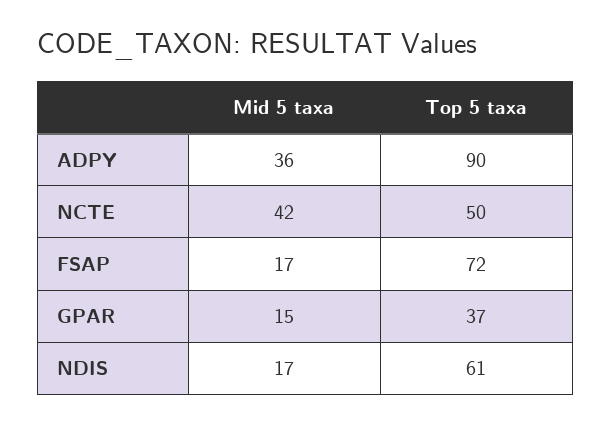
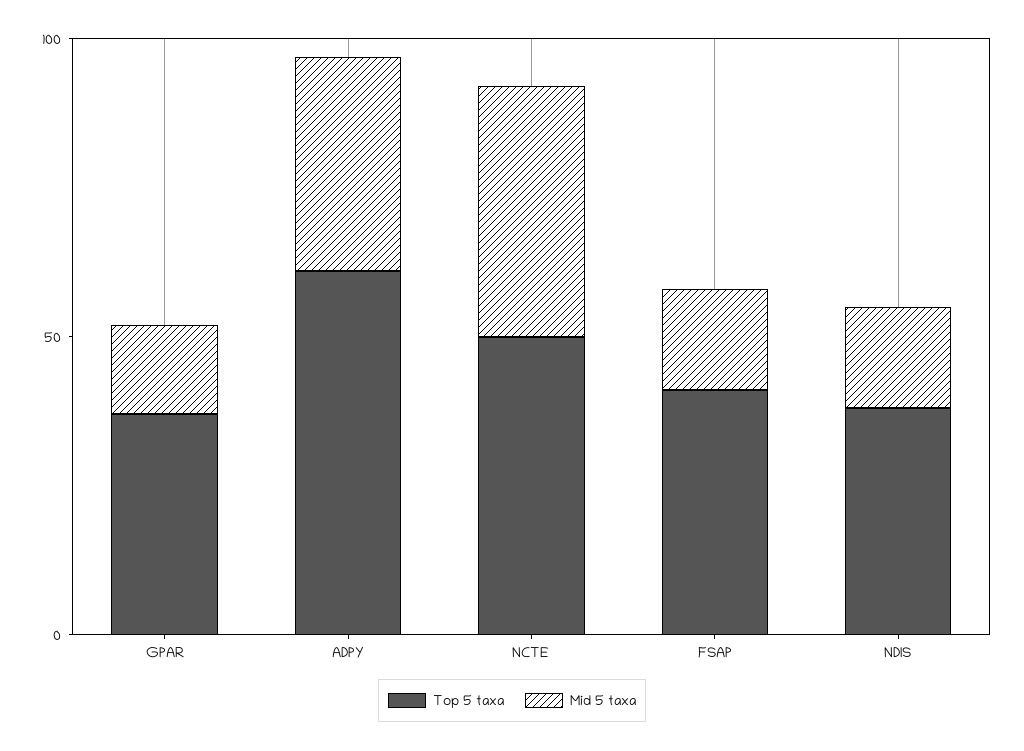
Top 5 taxa, ADPY: 90 -> 60
Top 5 taxa, FSAP: 72 -> 40
Top 5 taxa, NDIS: 61 -> 40

